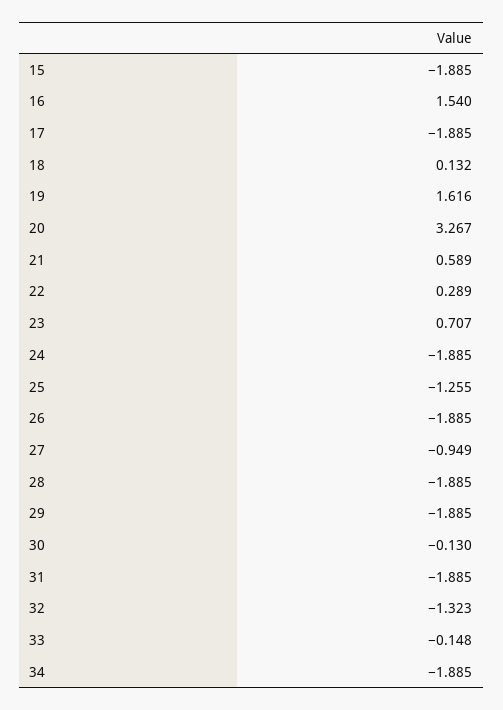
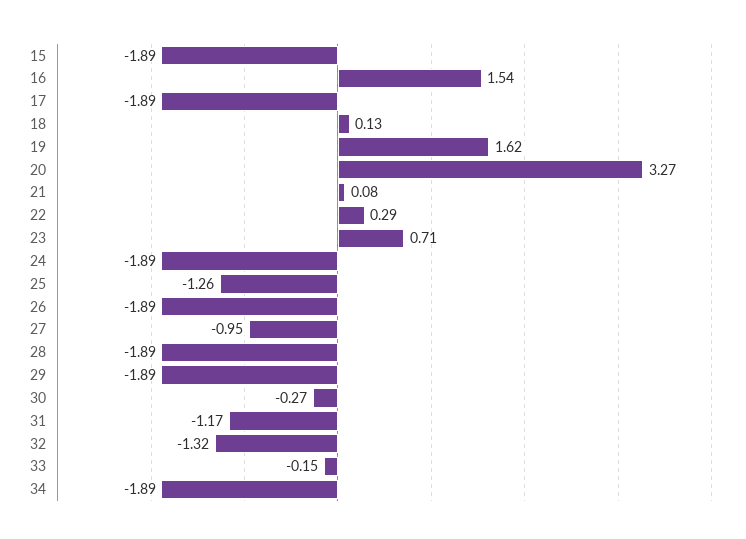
21: 0.589 -> 0.08
30: -0.13 -> -0.27
31: -1.885 -> -1.17

